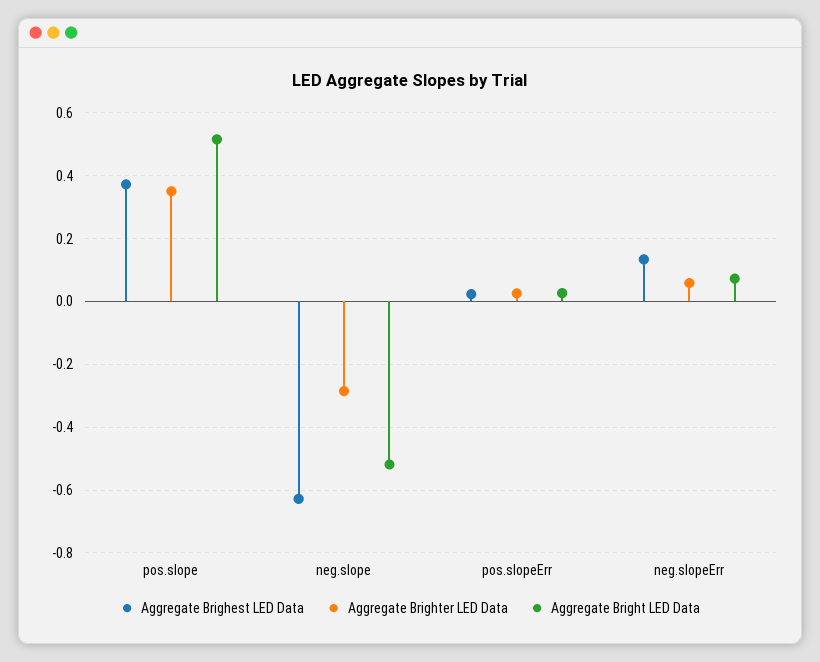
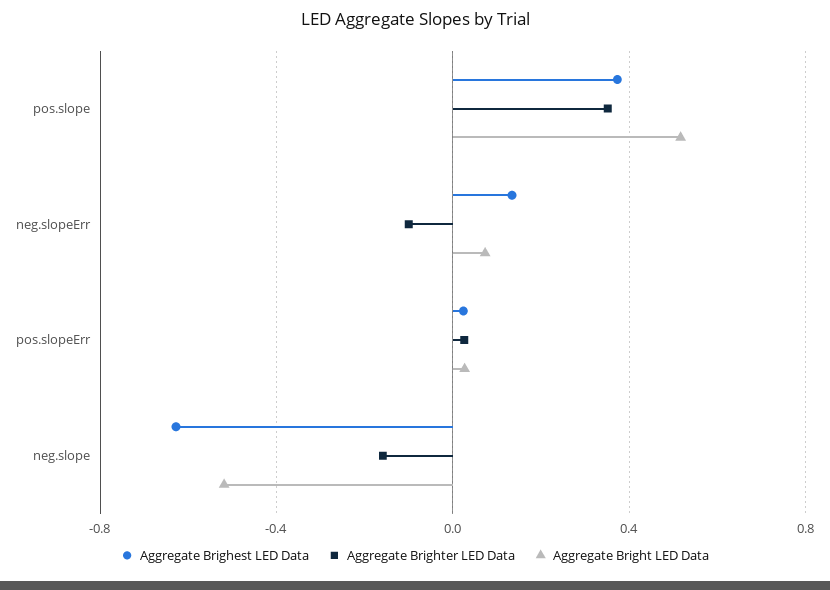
Aggregate Brighter LED Data, neg.slope: -0.28 -> -0.15
Aggregate Brighter LED Data, neg.slopeErr: 0.06 -> -0.1

